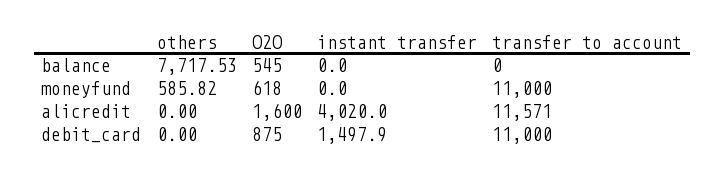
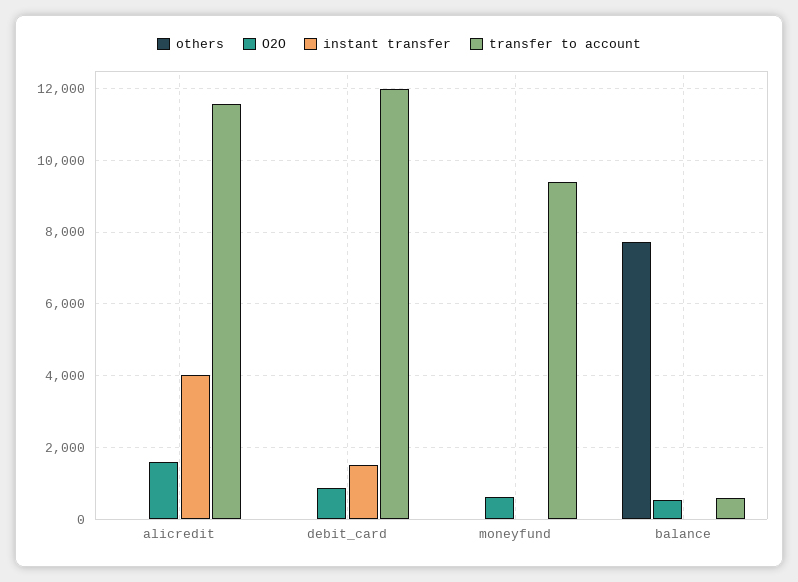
transfer to account, balance: 0 -> 600
others, moneyfund: 585.82 -> 0
transfer to account, moneyfund: 11000 -> 9400
transfer to account, debit_card: 11000 -> 12000

